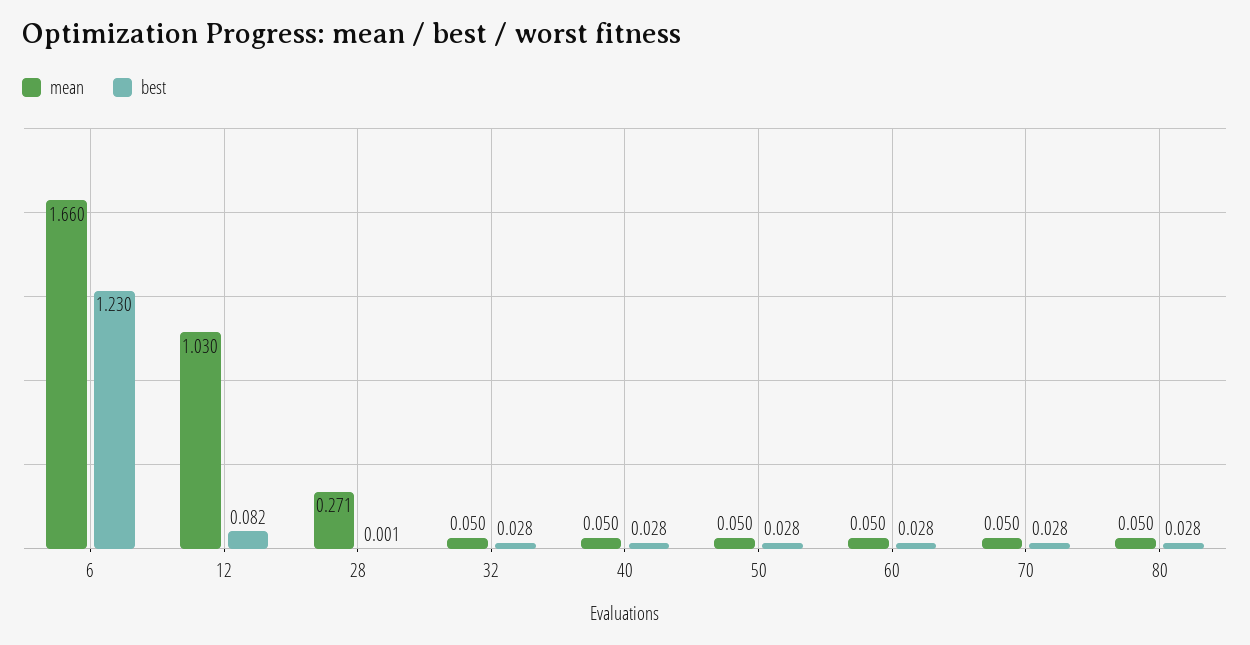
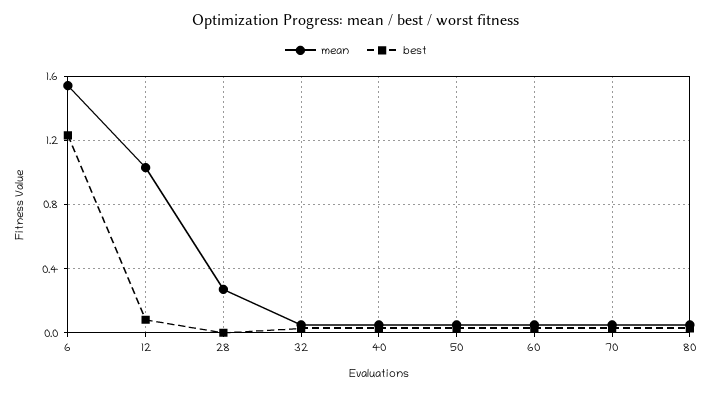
mean, 6: 1.66 -> 1.55

